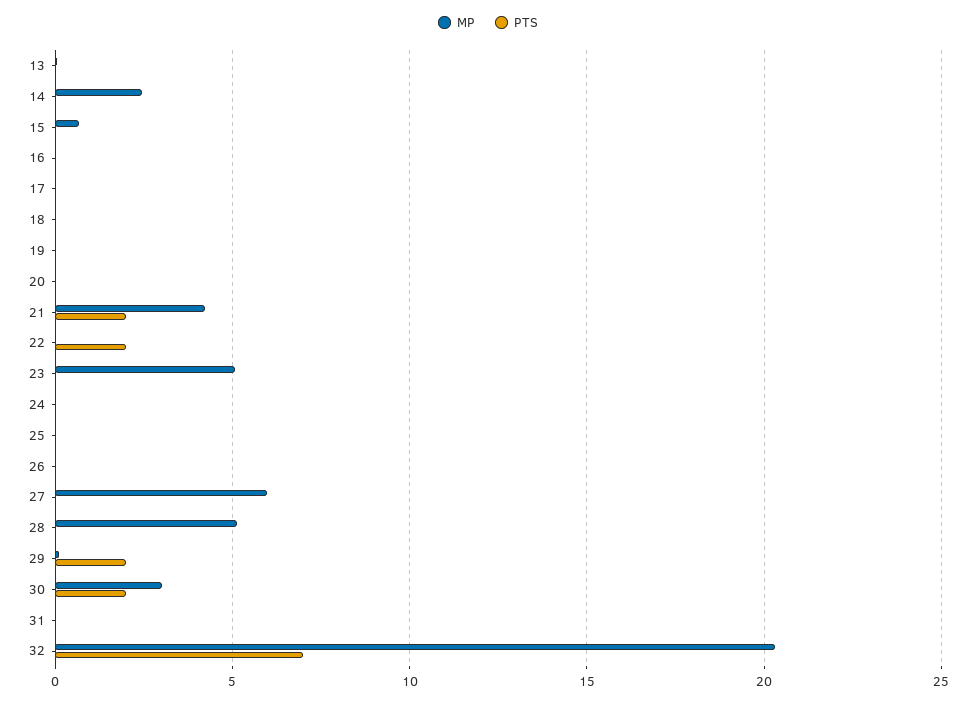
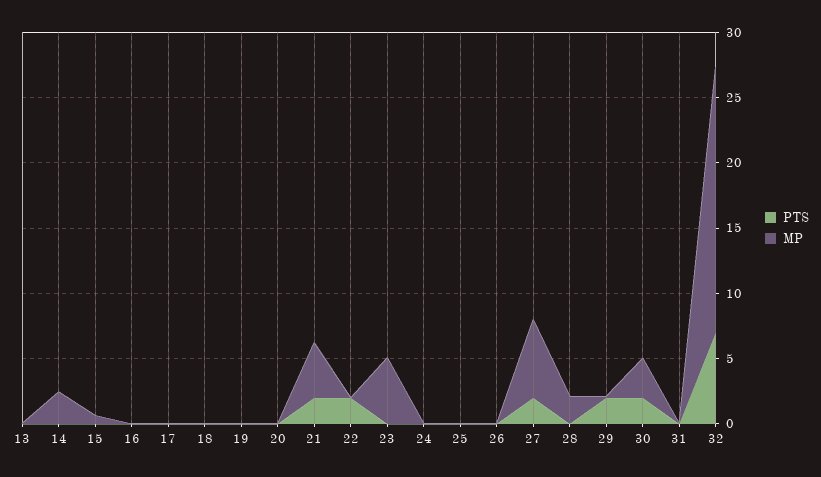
PTS, 27: 0 -> 2
MP, 28: 5 -> 2

